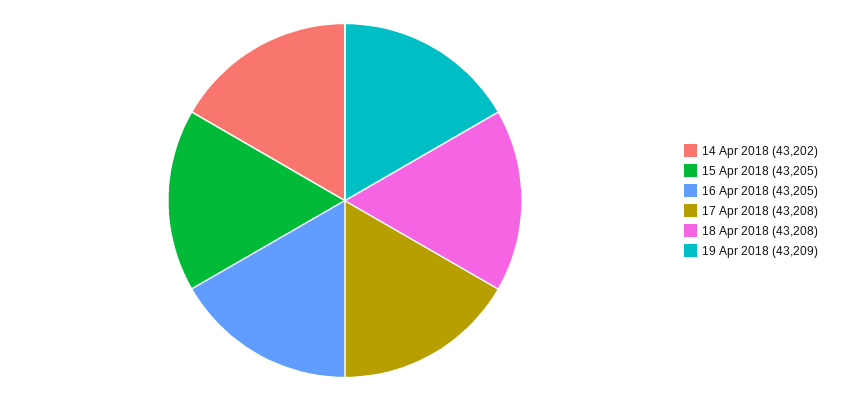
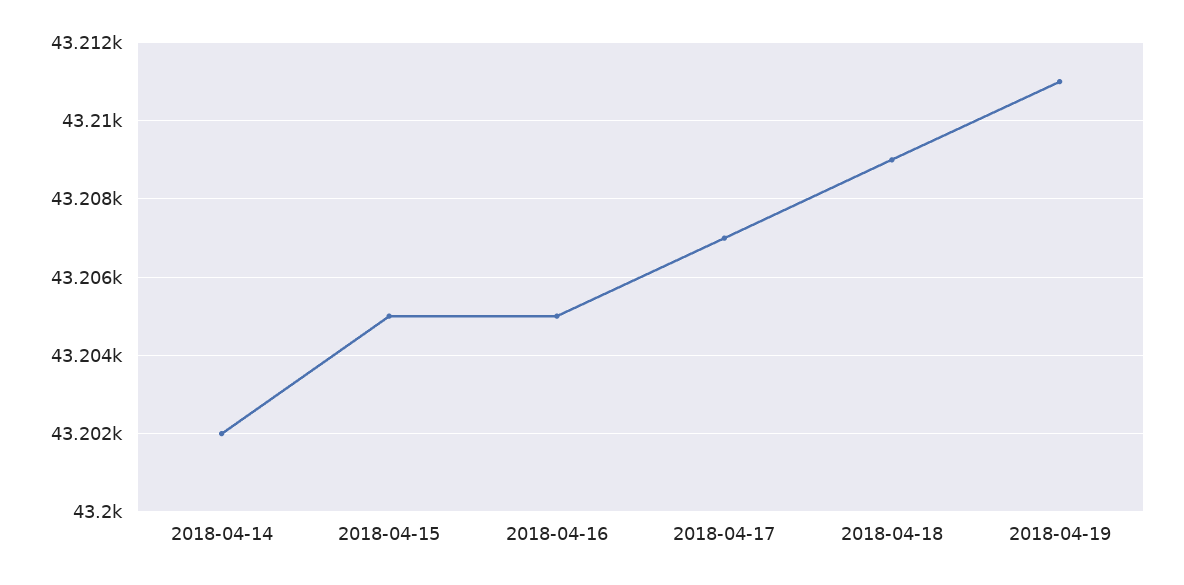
17 Apr 2018: 43208 -> 43207
18 Apr 2018: 43208 -> 43209
19 Apr 2018: 43209 -> 43211

